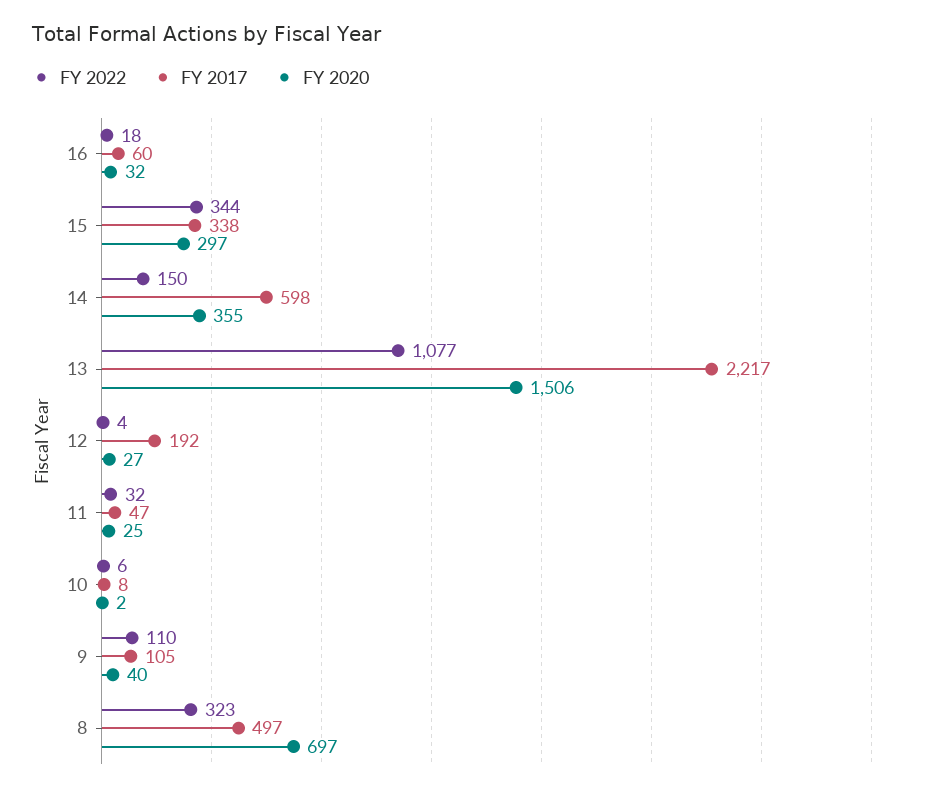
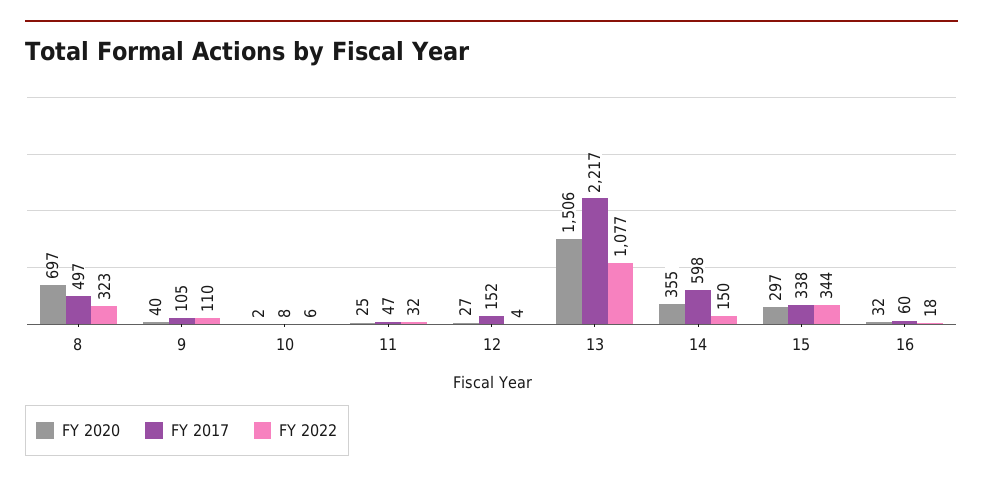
FY 2017, 12: 192 -> 152

